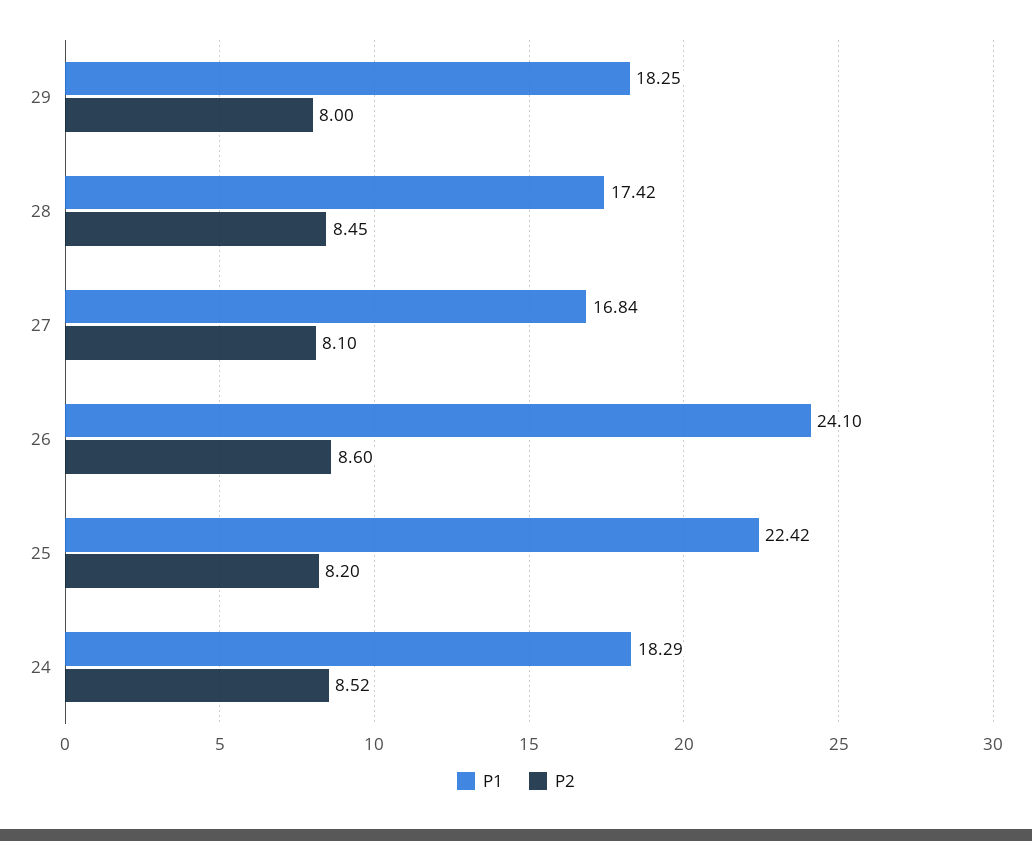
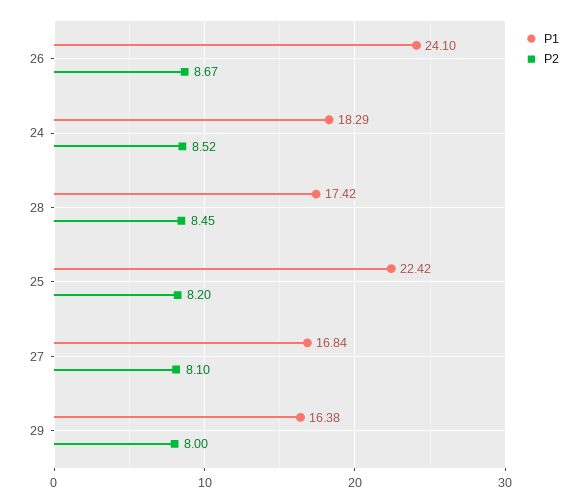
P1, 29: 18.25 -> 16.38
P2, 26: 8.6 -> 8.67

